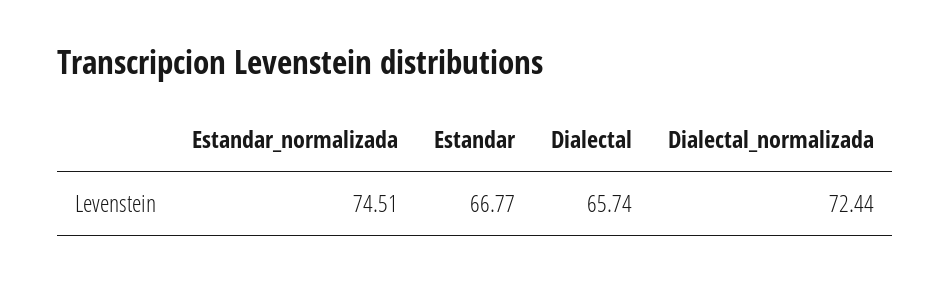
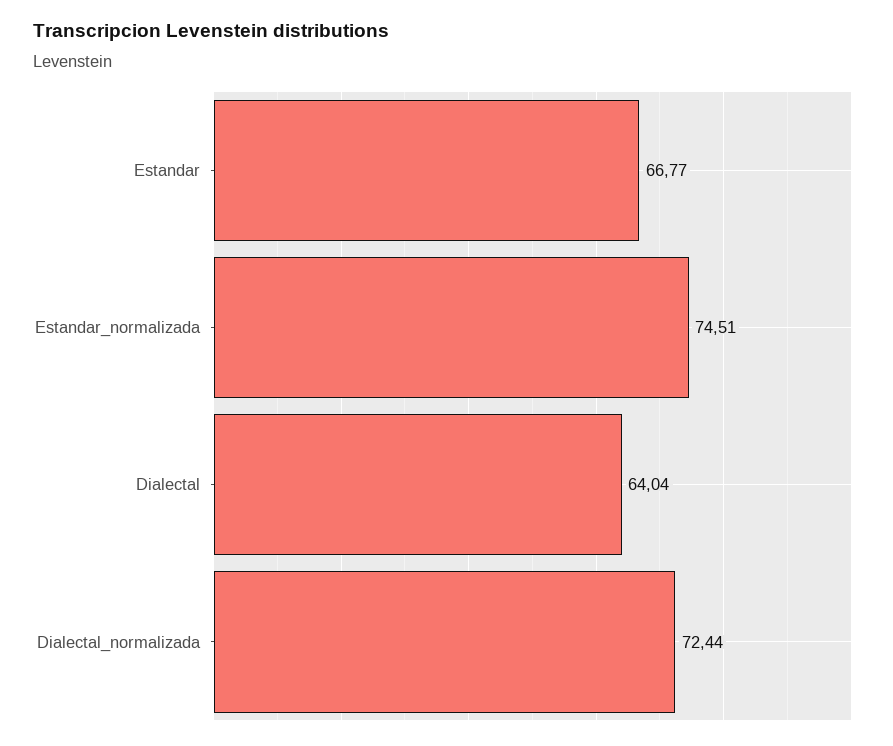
Dialectal: 65.74 -> 64.04

